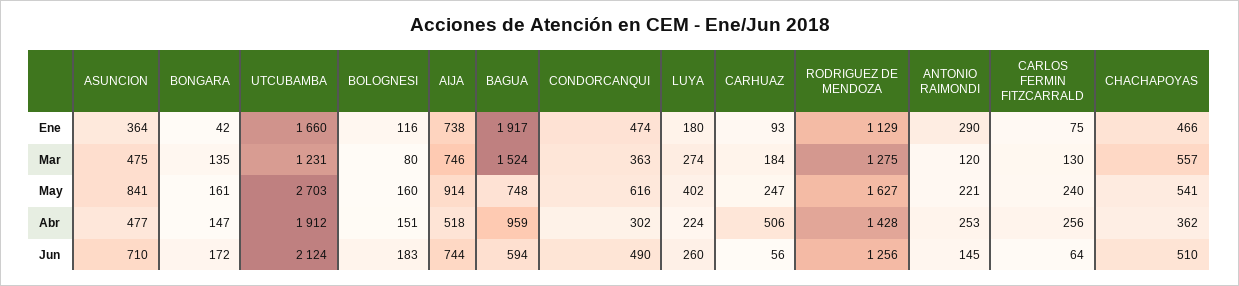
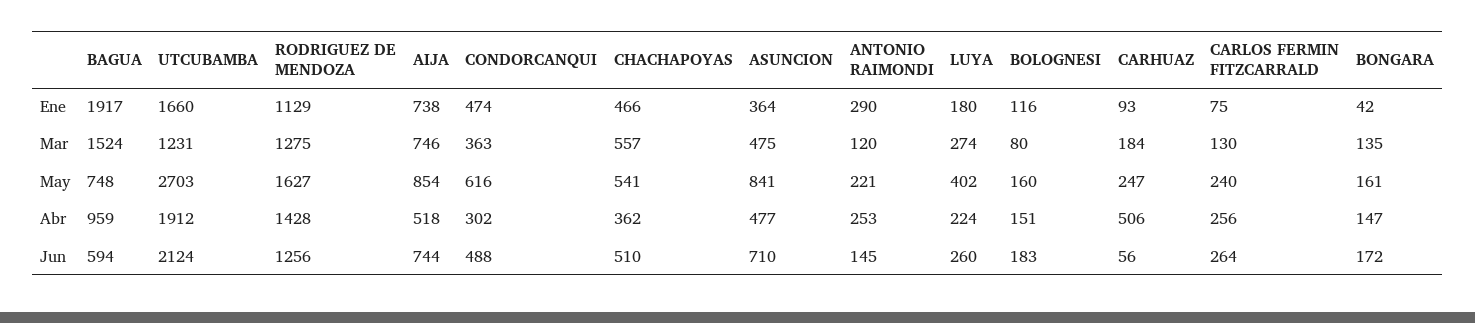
AIJA, May: 914 -> 854
CONDORCANQUI, Jun: 490 -> 488
CARLOS FERMIN FITZCARRALD, Jun: 64 -> 264

